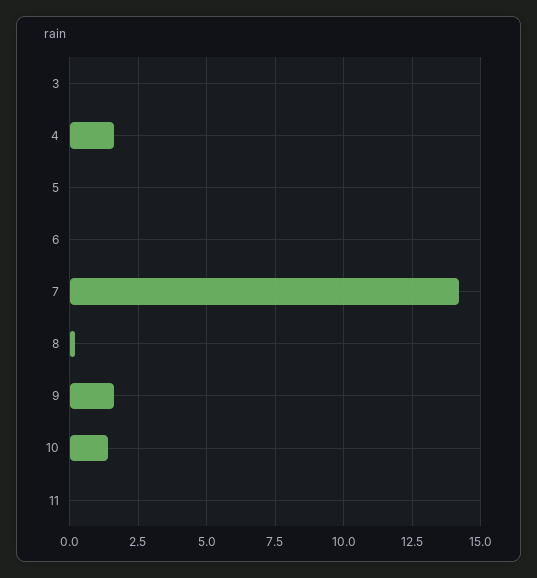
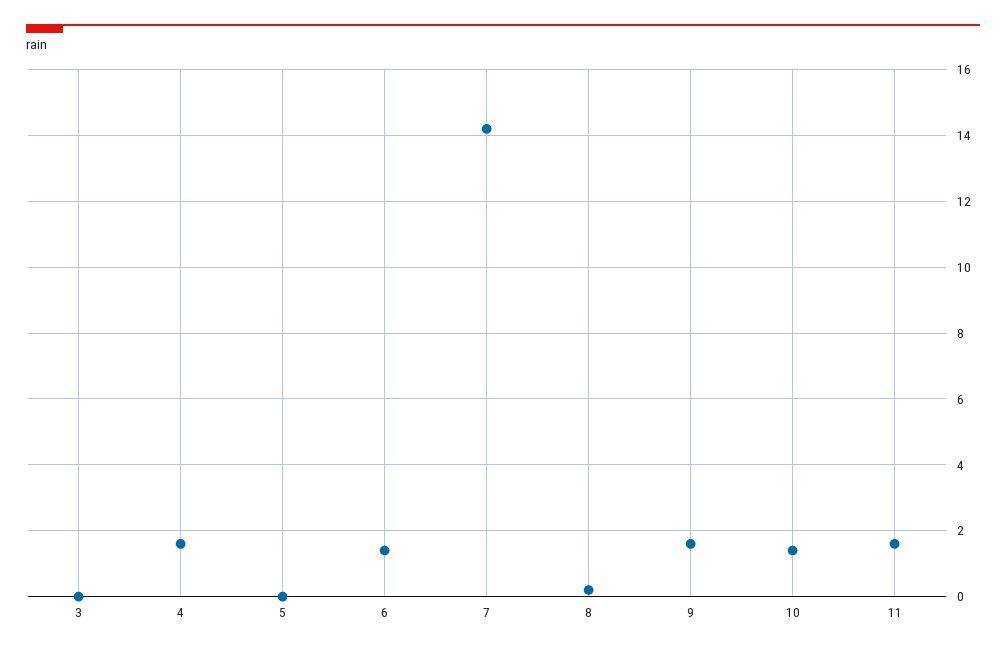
6: 0 -> 1.5
11: 0 -> 1.5

